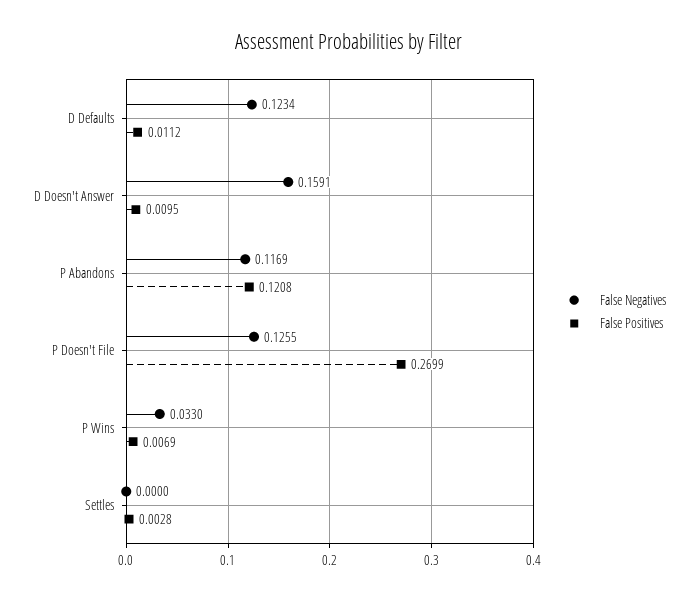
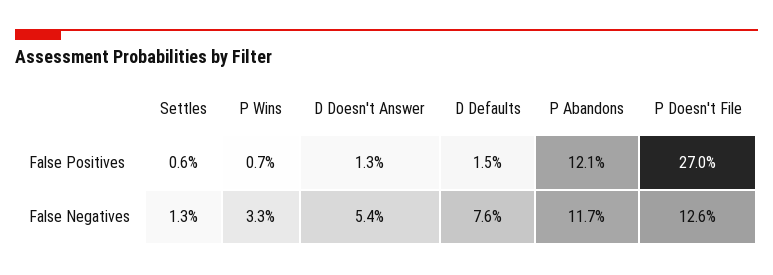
False Negatives, D Defaults: 0.1234 -> 0.076
False Positives, D Defaults: 0.0112 -> 0.015
False Negatives, D Doesn't Answer: 0.1591 -> 0.054
False Positives, D Doesn't Answer: 0.0095 -> 0.013
False Negatives, Settles: 0 -> 0.013
False Positives, Settles: 0.0028 -> 0.006

